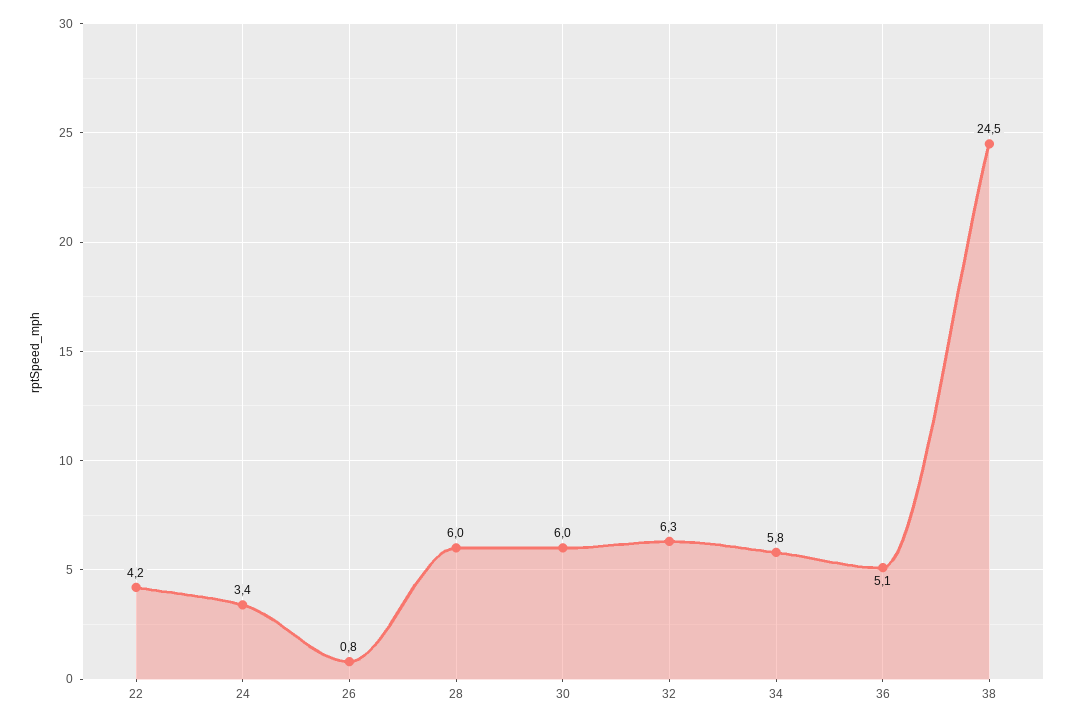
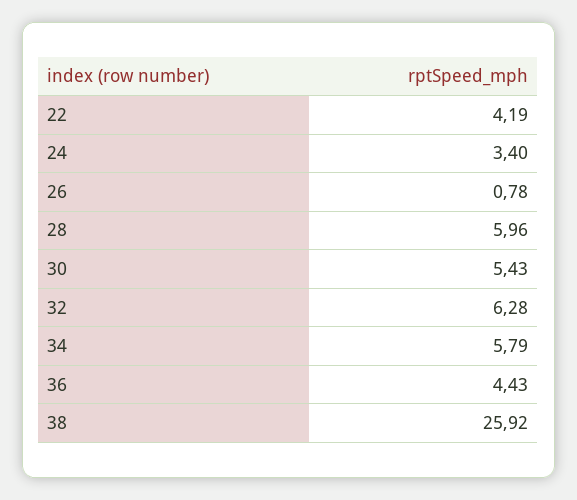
30: 6 -> 5.43
36: 5.1 -> 4.43
38: 24.5 -> 25.92

